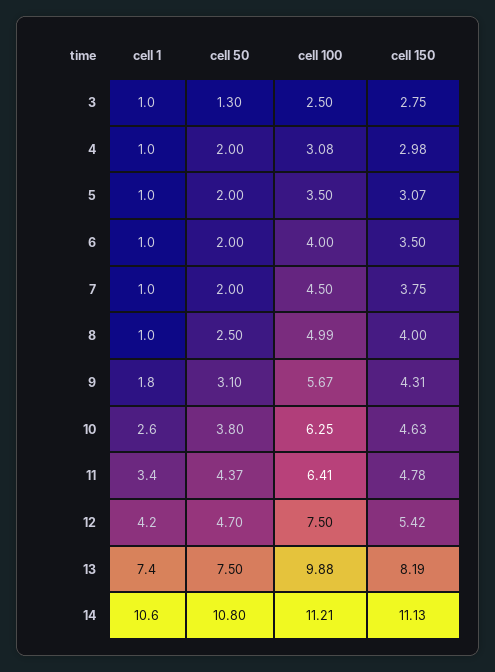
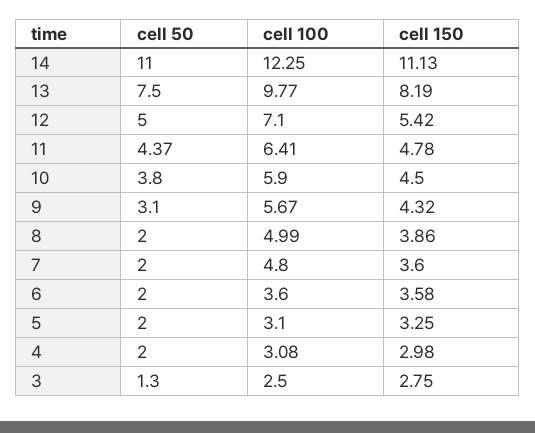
cell 1, 3: 1 -> none
cell 1, 4: 1 -> none
cell 1, 5: 1 -> none
cell 100, 5: 3.5 -> 3.1
cell 150, 5: 3.07 -> 3.25
cell 1, 6: 1 -> none
cell 100, 6: 4 -> 3.6
cell 150, 6: 3.5 -> 3.58
cell 1, 7: 1 -> none
cell 100, 7: 4.5 -> 4.8
cell 150, 7: 3.75 -> 3.6
cell 1, 8: 1 -> none
cell 50, 8: 2.5 -> 2
cell 150, 8: 4 -> 3.86
cell 1, 9: 1.8 -> none
cell 150, 9: 4.31 -> 4.32
cell 1, 10: 2.6 -> none
cell 100, 10: 6.25 -> 5.9
cell 150, 10: 4.63 -> 4.5
cell 1, 11: 3.4 -> none
cell 1, 12: 4.2 -> none
cell 50, 12: 4.7 -> 5
cell 100, 12: 7.5 -> 7.1
cell 1, 13: 7.4 -> none
cell 100, 13: 9.88 -> 9.77
cell 1, 14: 10.6 -> none
cell 50, 14: 10.8 -> 11
cell 100, 14: 11.21 -> 12.25

